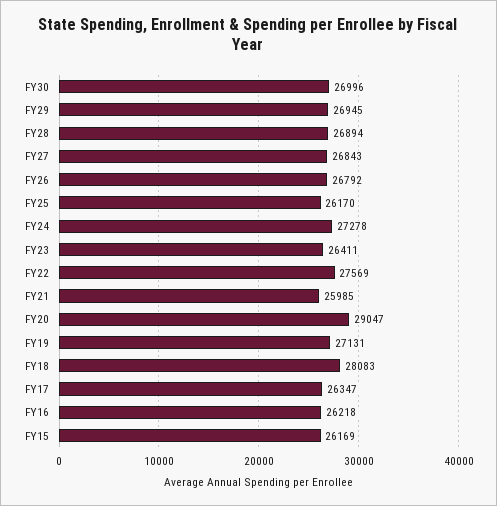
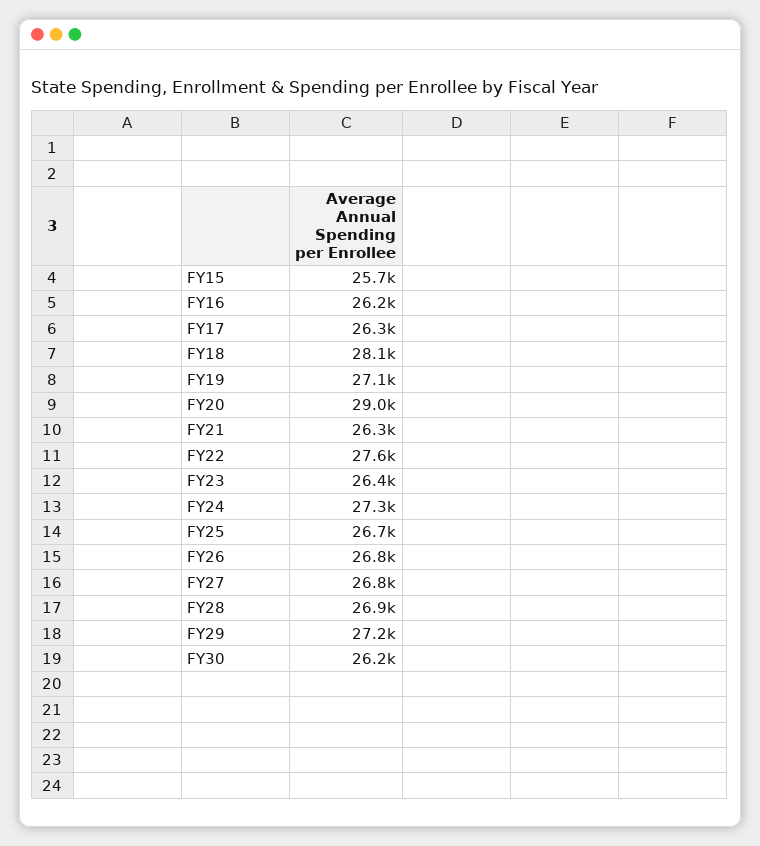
FY30: 26996 -> 26200
FY29: 26945 -> 27200
FY25: 26170 -> 26700
FY21: 25985 -> 26300
FY15: 26169 -> 25700

